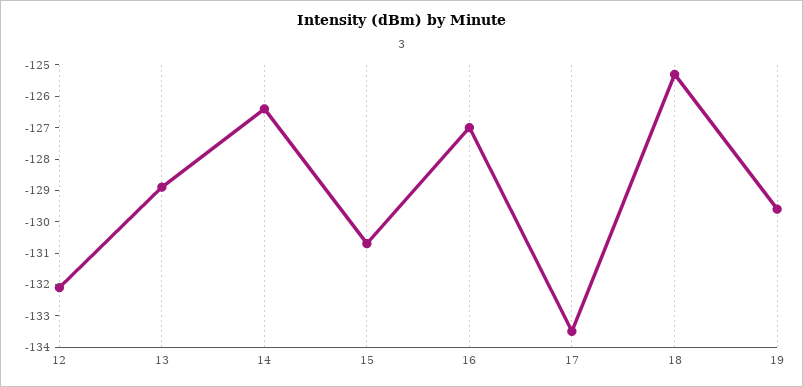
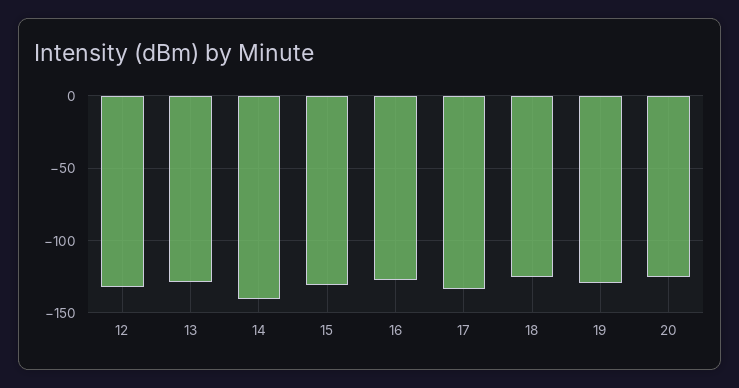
14: -126.5 -> -140
20: none -> -125

